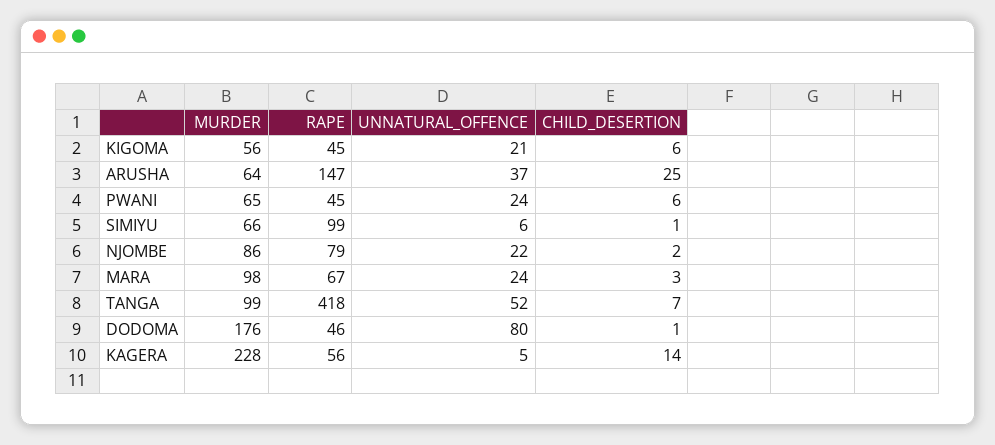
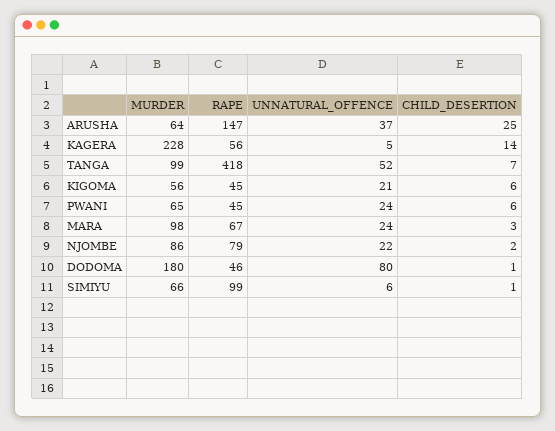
MURDER, DODOMA: 176 -> 180

